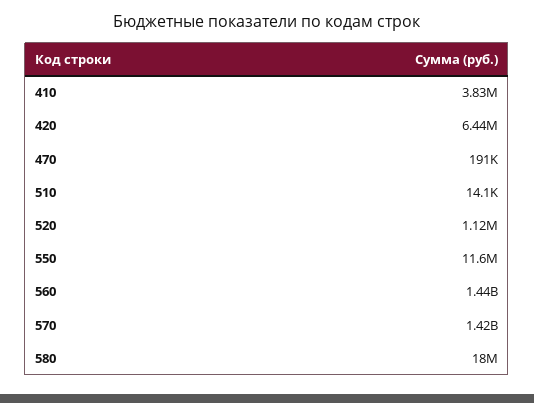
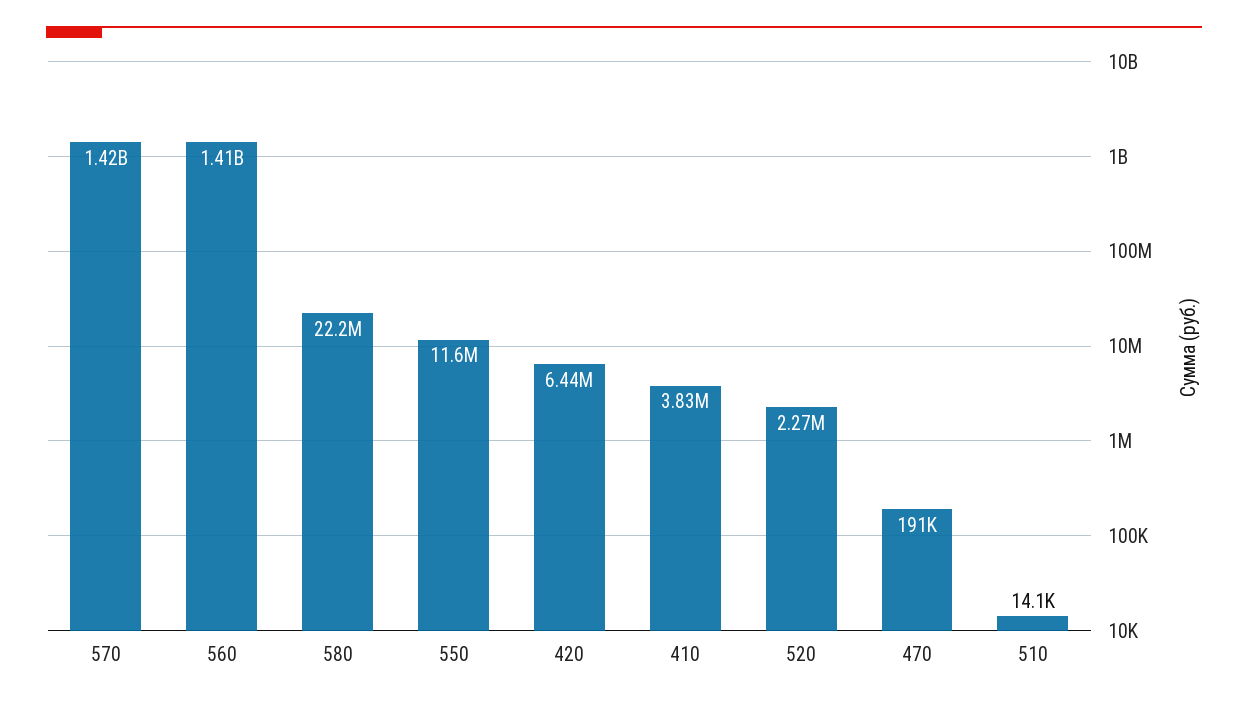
520: 1120000 -> 2270000
560: 1440000000 -> 1410000000
580: 18000000 -> 22200000

